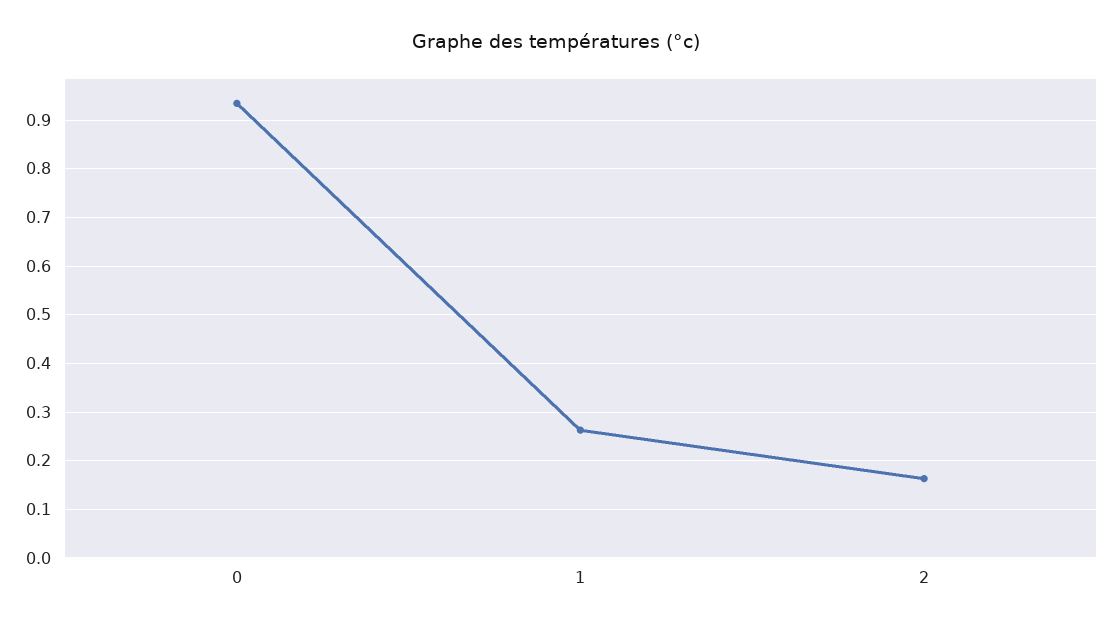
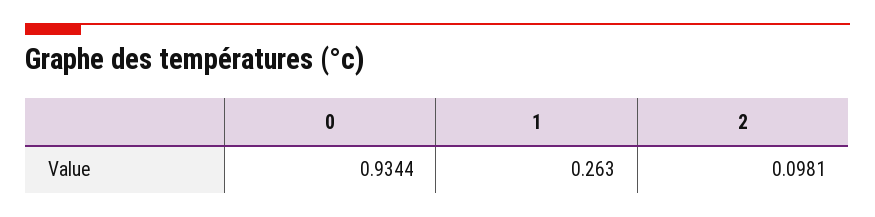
2: 0.16 -> 0.0981

